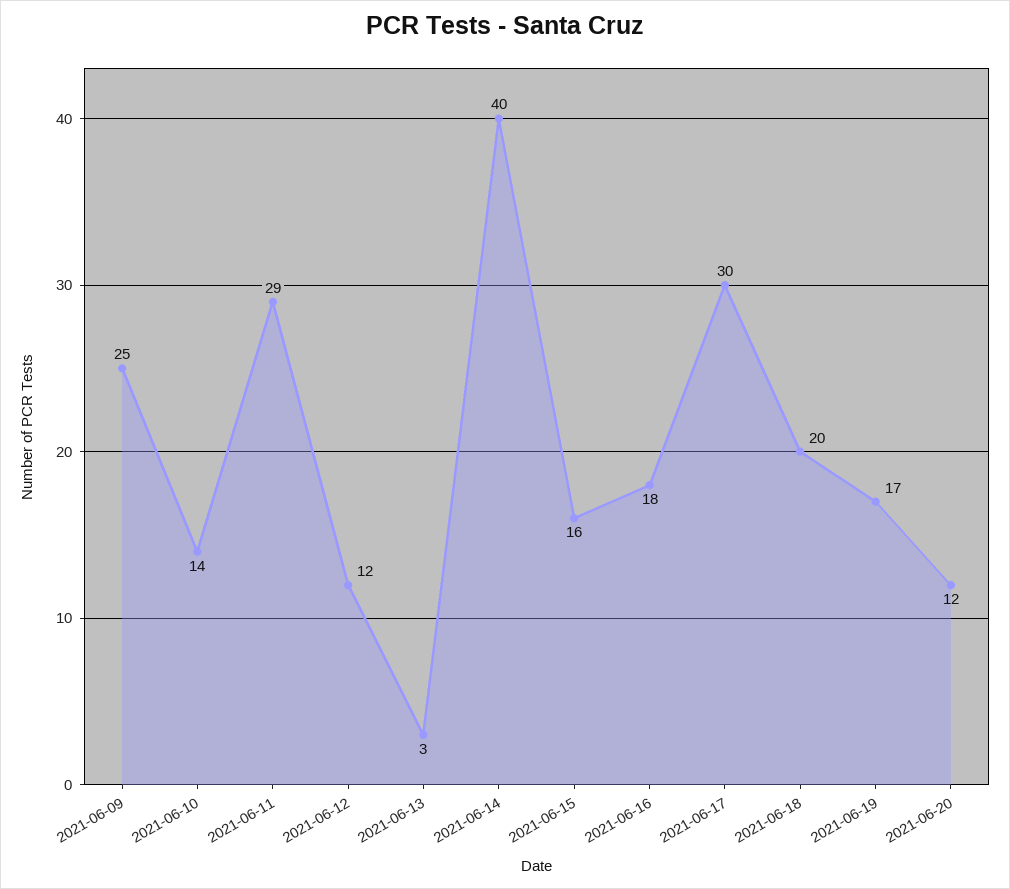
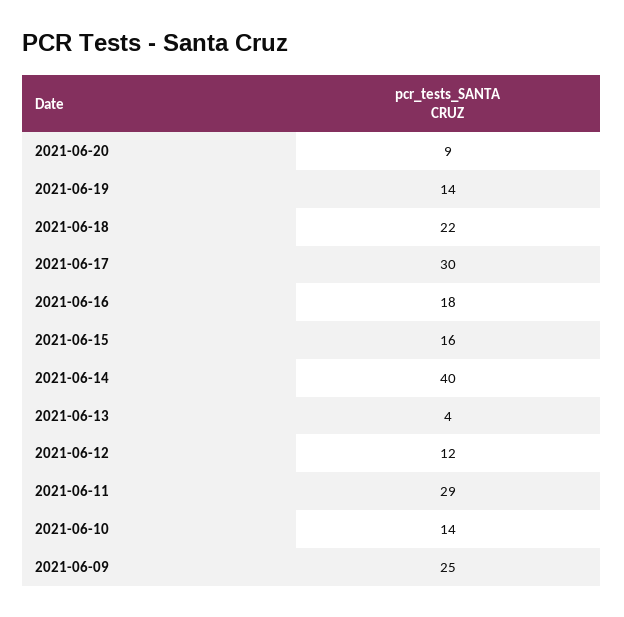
2021-06-13: 3 -> 4
2021-06-18: 20 -> 22
2021-06-19: 17 -> 14
2021-06-20: 12 -> 9

